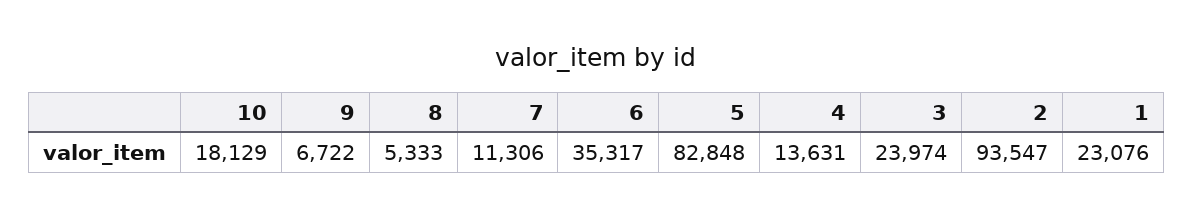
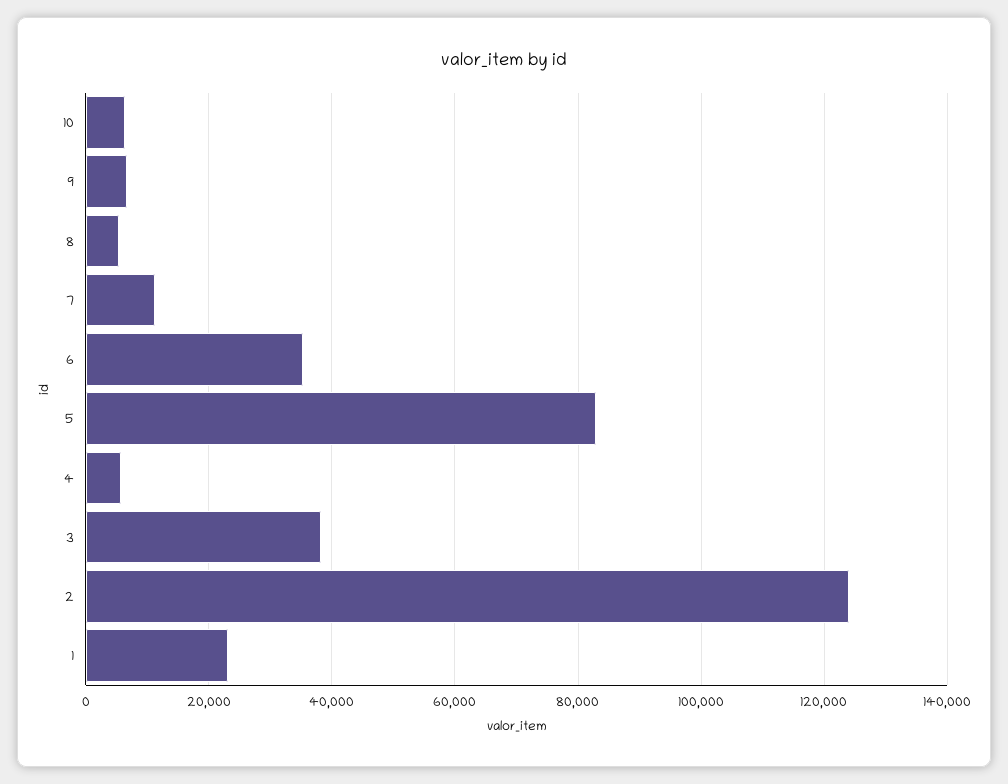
10: 18129 -> 6000
4: 13631 -> 6000
3: 23974 -> 38000
2: 93547 -> 124000

